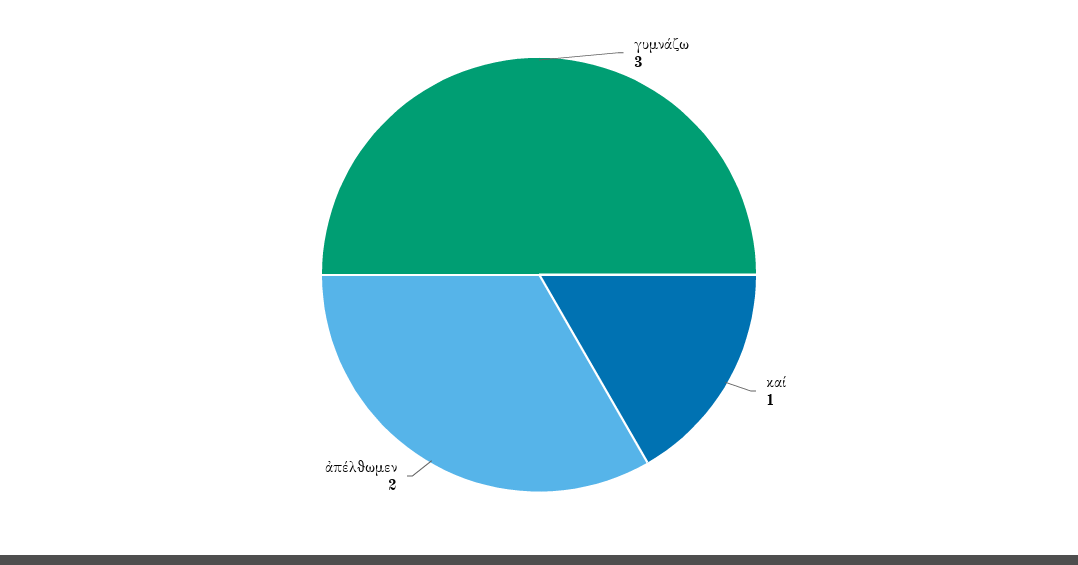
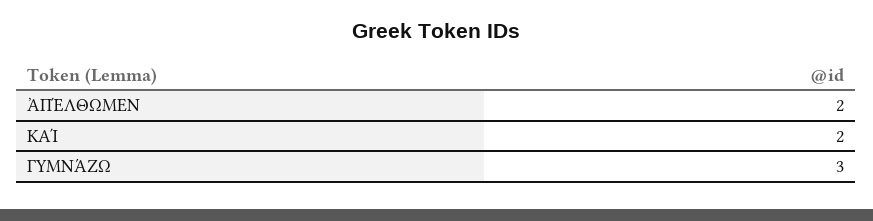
καί: 1 -> 2

